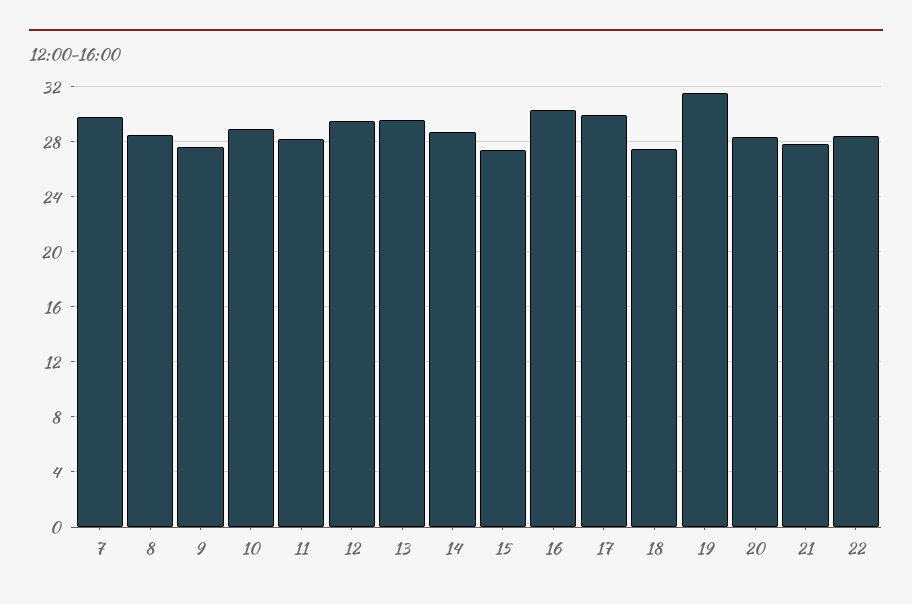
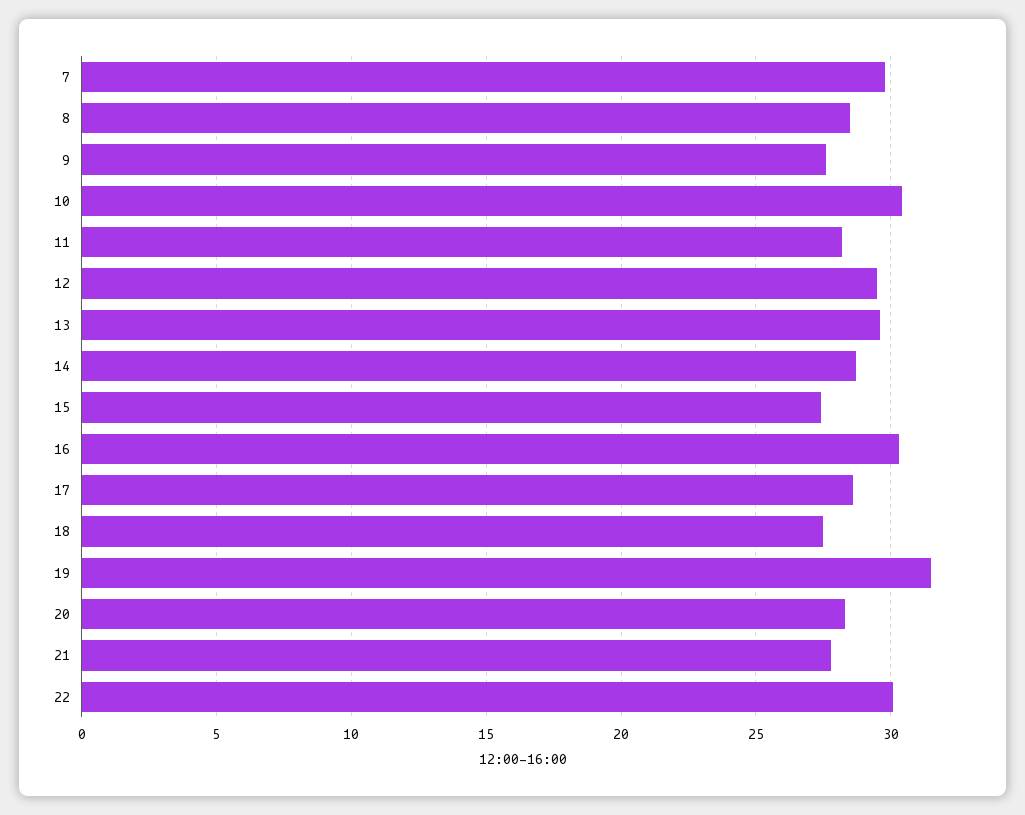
10: 29 -> 30.5
17: 30 -> 28.5
22: 28.5 -> 30

